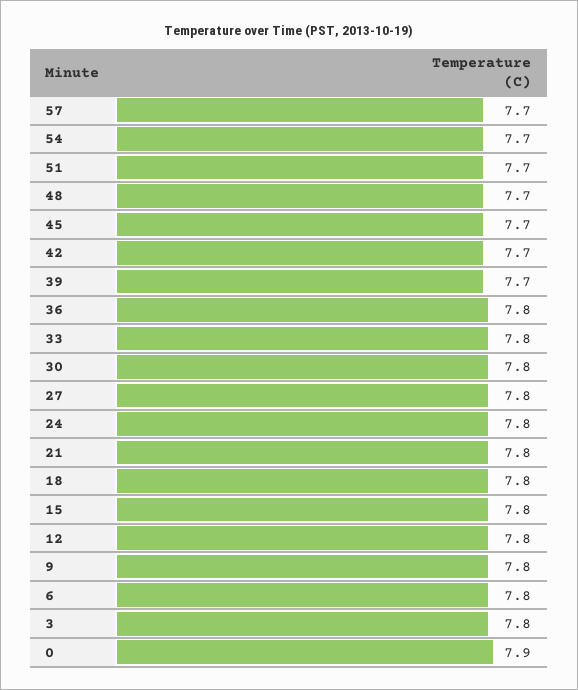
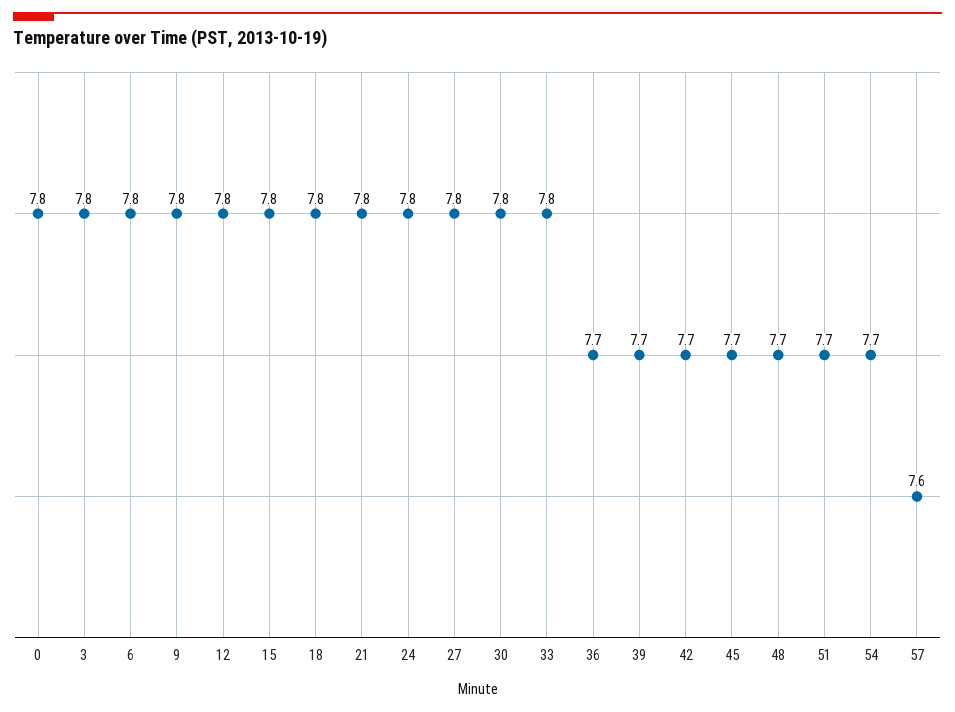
57: 7.7 -> 7.6
36: 7.8 -> 7.7
0: 7.9 -> 7.8

